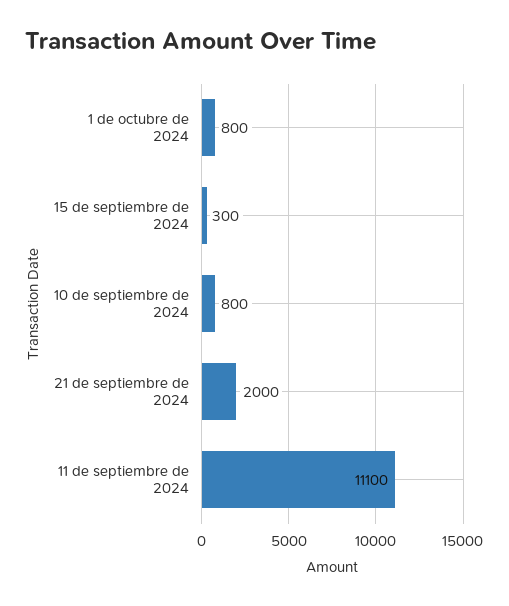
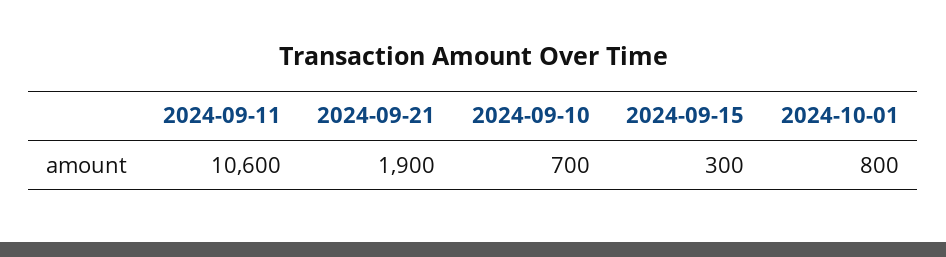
10 de septiembre de 2024: 800 -> 700
21 de septiembre de 2024: 2000 -> 1900
11 de septiembre de 2024: 11100 -> 10600

